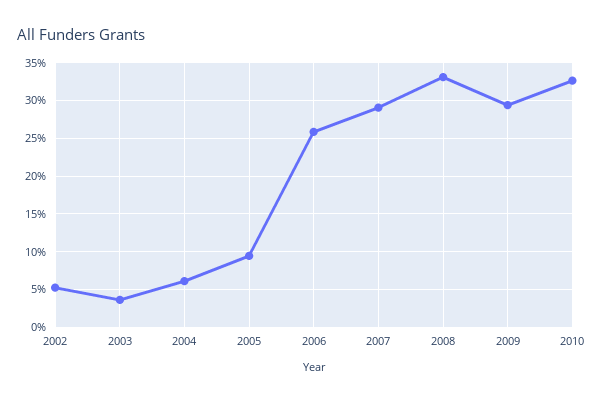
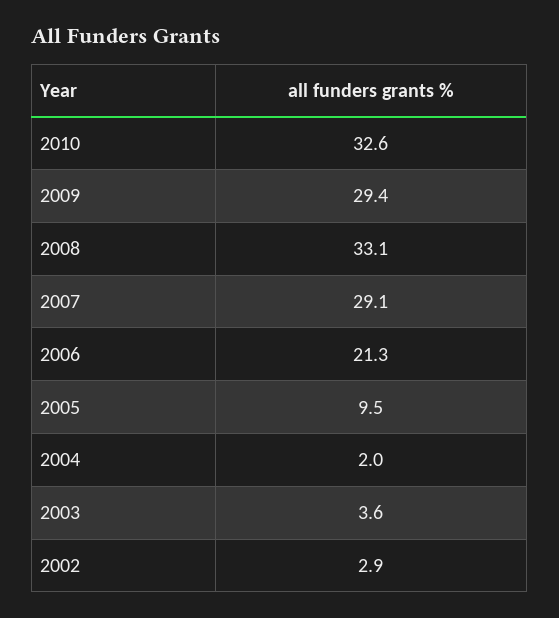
2002: 5 -> 2.9
2004: 6 -> 2
2006: 26 -> 21.3

